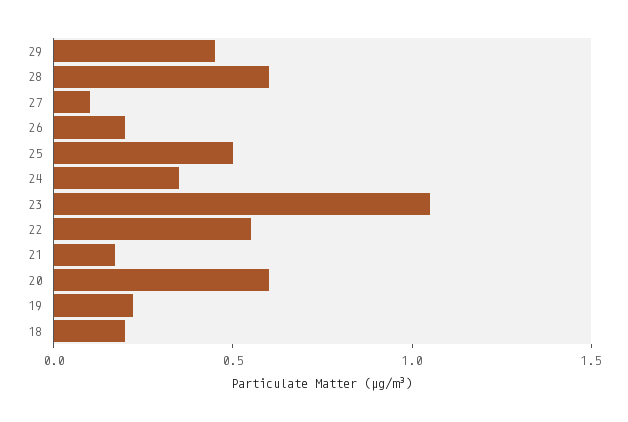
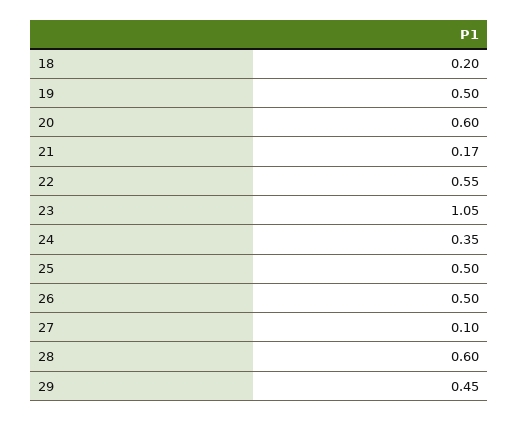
26: 0.2 -> 0.5
19: 0.2 -> 0.5

